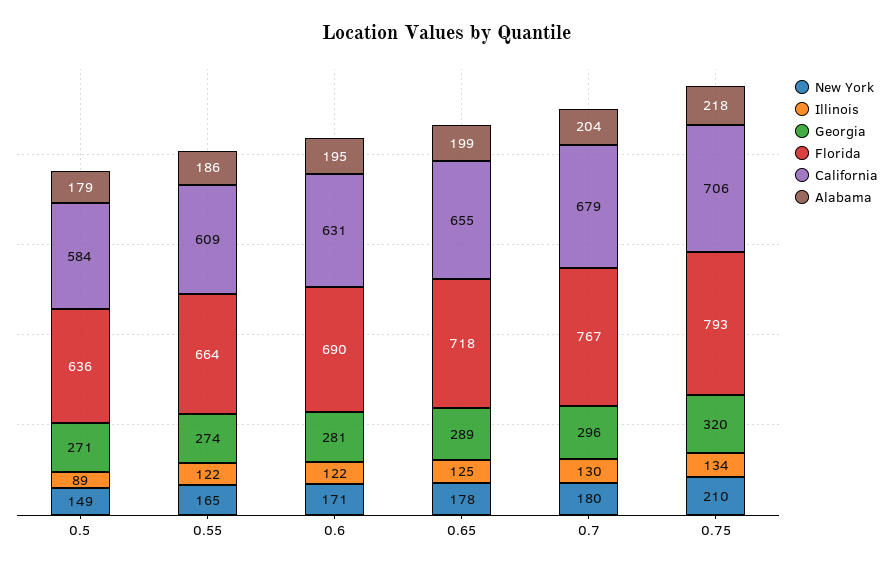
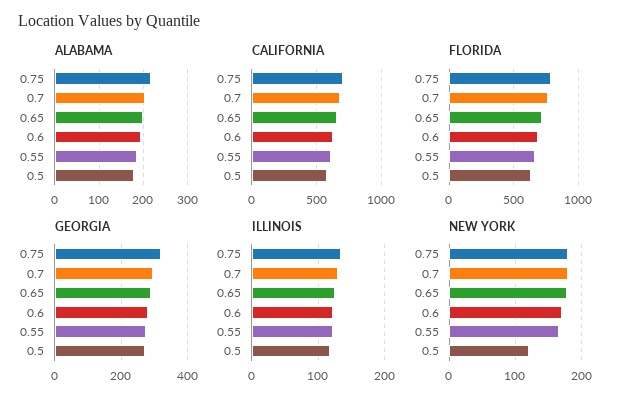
New York, 0.5: 149 -> 120
Illinois, 0.5: 89 -> 120
New York, 0.75: 210 -> 180

